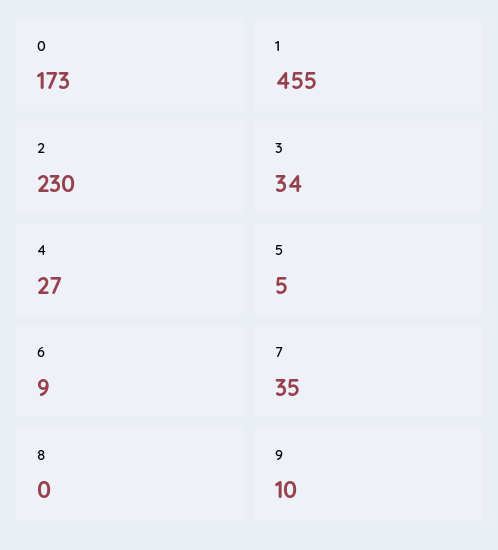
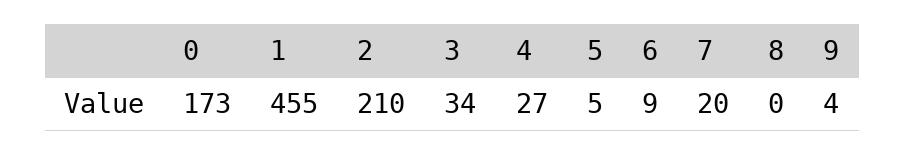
2: 230 -> 210
7: 35 -> 20
9: 10 -> 4

